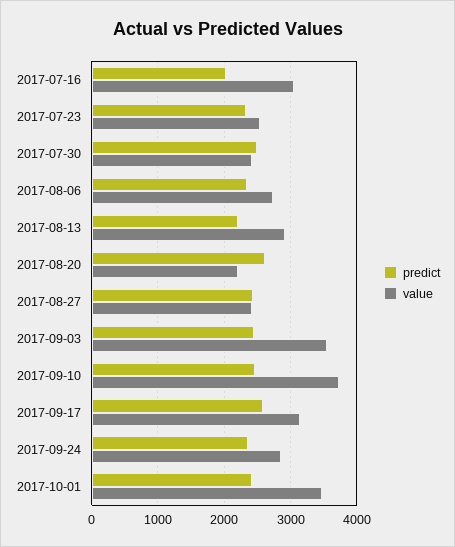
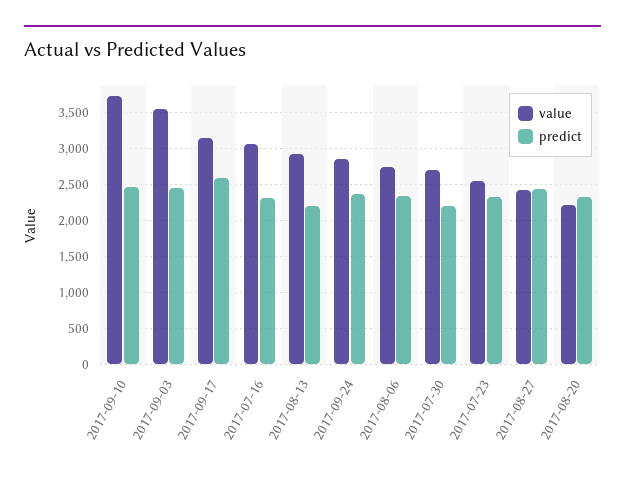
predict, 2017-07-16: 2000 -> 2300
predict, 2017-07-30: 2500 -> 2200
value, 2017-07-30: 2400 -> 2700
predict, 2017-08-20: 2600 -> 2300
predict, 2017-10-01: 2400 -> none
value, 2017-10-01: 3500 -> none

